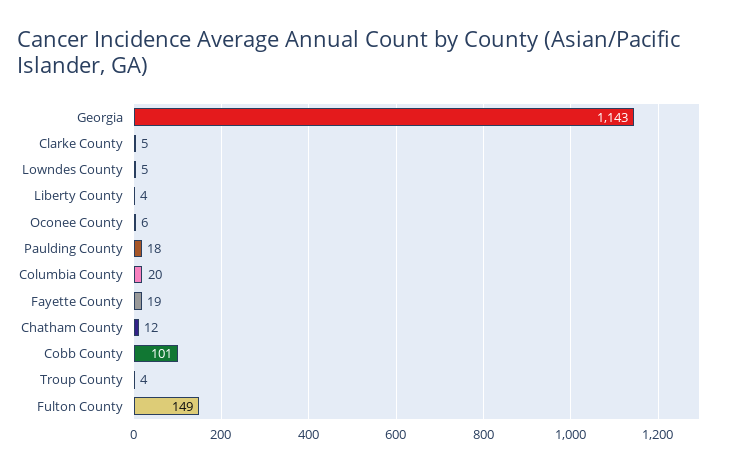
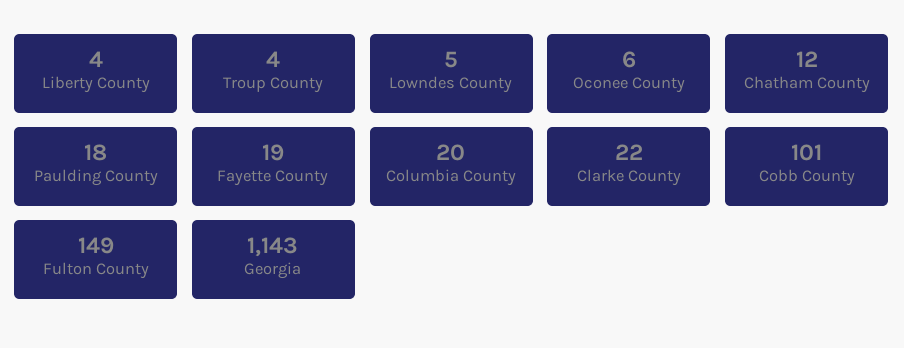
Clarke County: 5 -> 22

